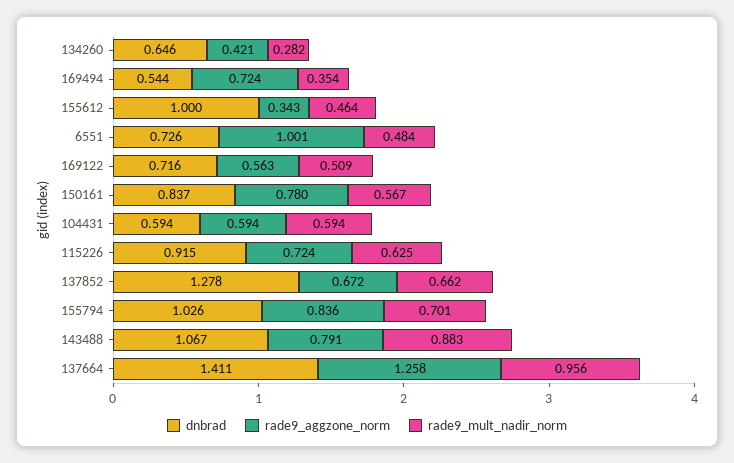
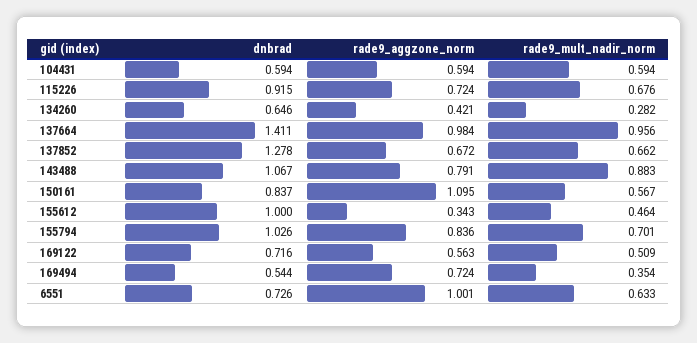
rade9_mult_nadir_norm, 6551: 0.484 -> 0.633
rade9_aggzone_norm, 150161: 0.78 -> 1.095
rade9_mult_nadir_norm, 115226: 0.625 -> 0.676
rade9_aggzone_norm, 137664: 1.258 -> 0.984

